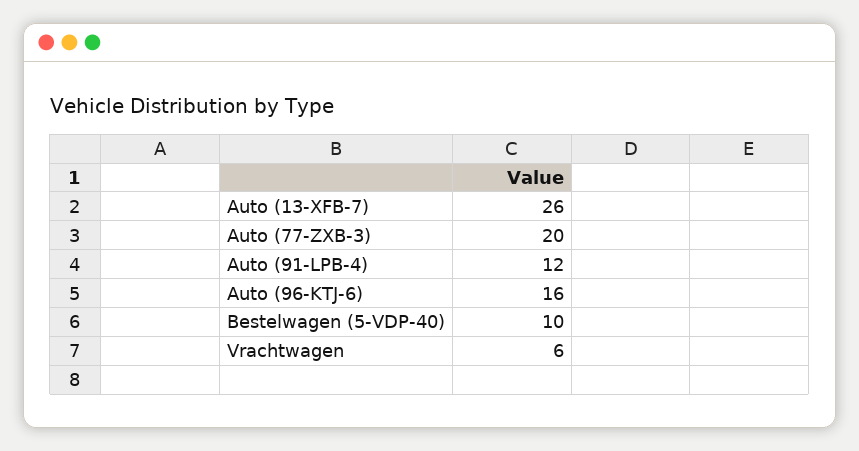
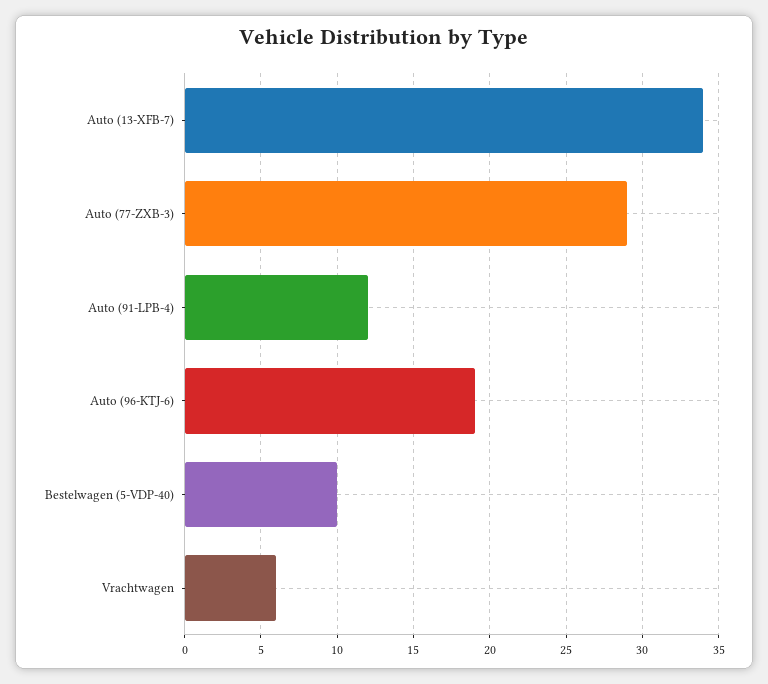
Auto (13-XFB-7): 26 -> 34
Auto (77-ZXB-3): 20 -> 29
Auto (96-KTJ-6): 16 -> 19

